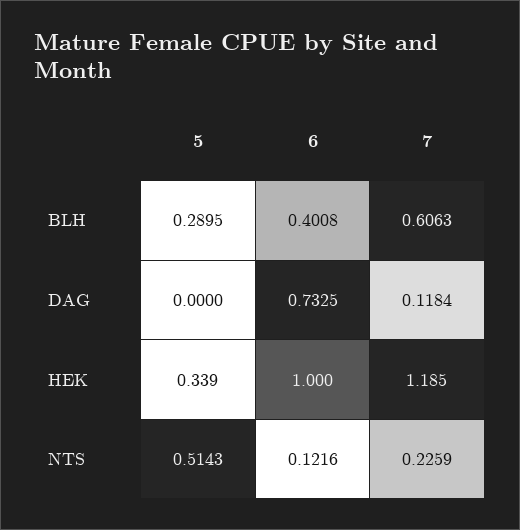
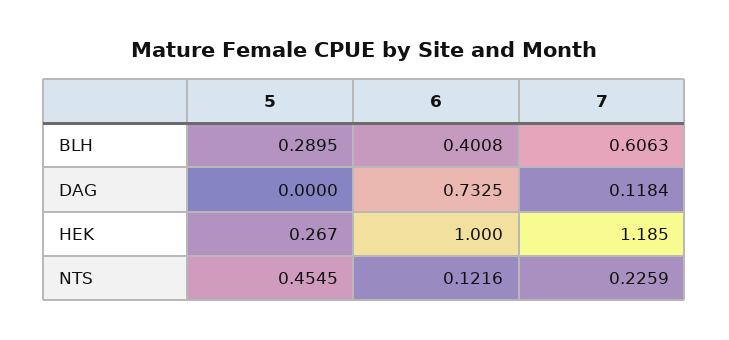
5, HEK: 0.339 -> 0.267
5, NTS: 0.5143 -> 0.4545

